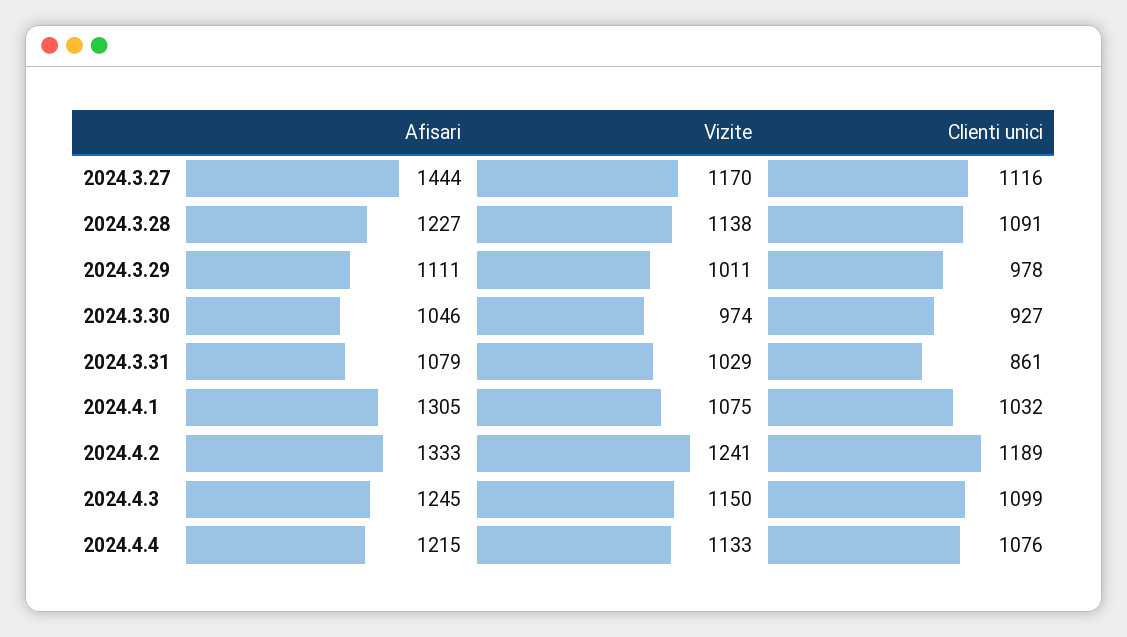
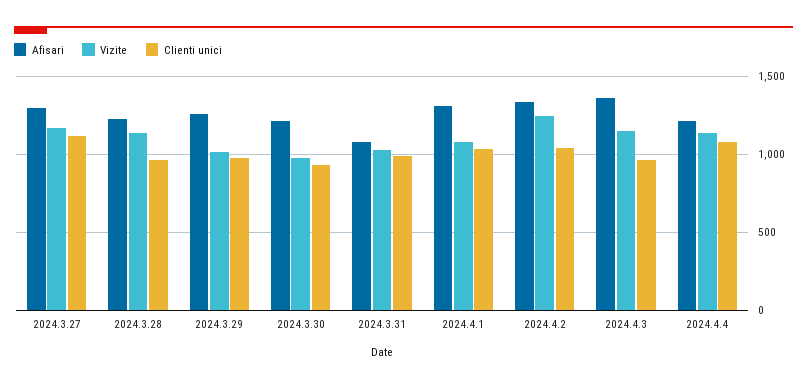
Afisari, 2024.3.27: 1444 -> 1300
Clienti unici, 2024.3.28: 1091 -> 950
Afisari, 2024.3.29: 1111 -> 1250
Afisari, 2024.3.30: 1046 -> 1200
Clienti unici, 2024.3.31: 861 -> 1000
Clienti unici, 2024.4.2: 1189 -> 1050
Afisari, 2024.4.3: 1245 -> 1350
Clienti unici, 2024.4.3: 1099 -> 950

